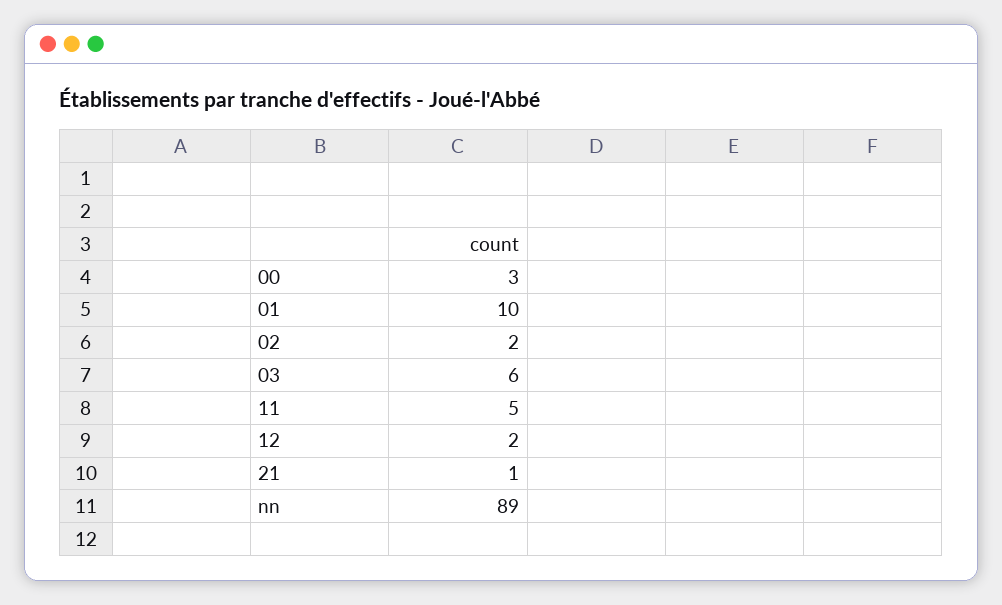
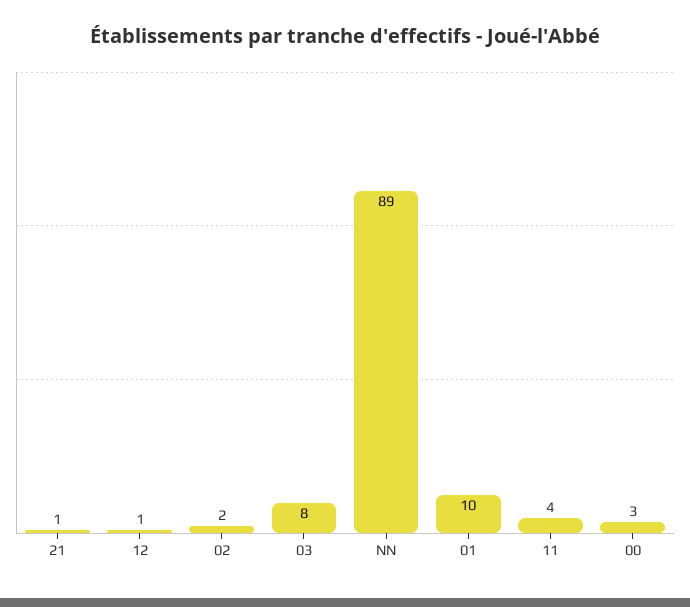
03: 6 -> 8
11: 5 -> 4
12: 2 -> 1

